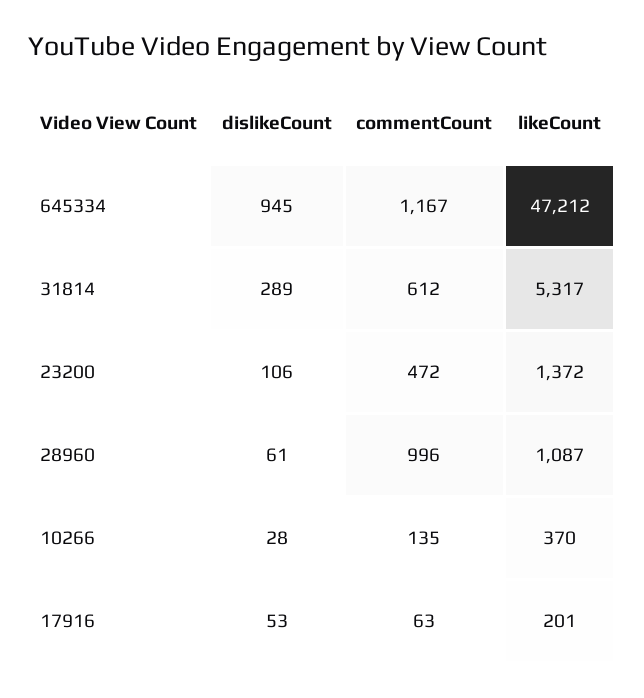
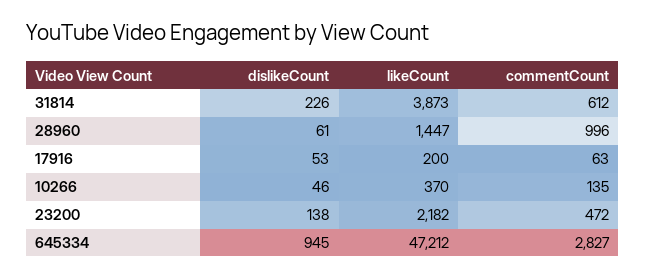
commentCount, 645334: 1167 -> 2827
dislikeCount, 31814: 289 -> 226
likeCount, 31814: 5317 -> 3873
dislikeCount, 23200: 106 -> 138
likeCount, 23200: 1372 -> 2182
likeCount, 28960: 1087 -> 1447
dislikeCount, 10266: 28 -> 46
likeCount, 17916: 201 -> 200

